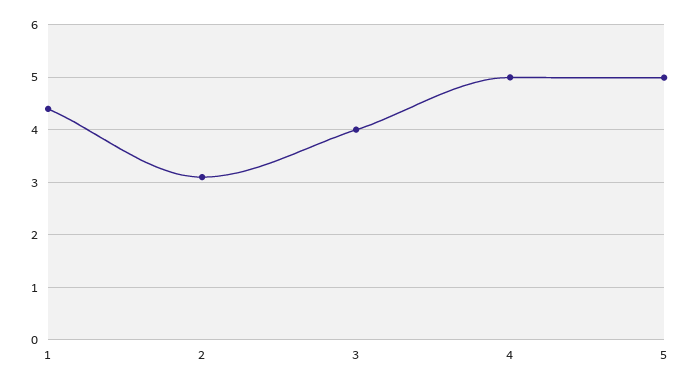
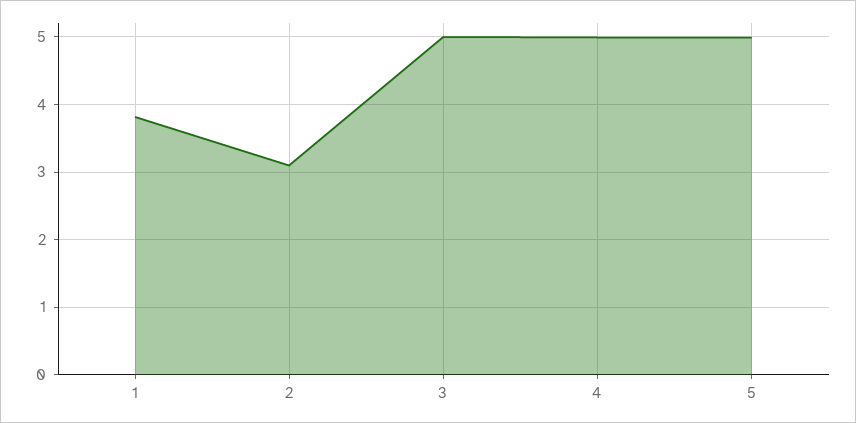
1: 4.4 -> 3.8
3: 4 -> 5

